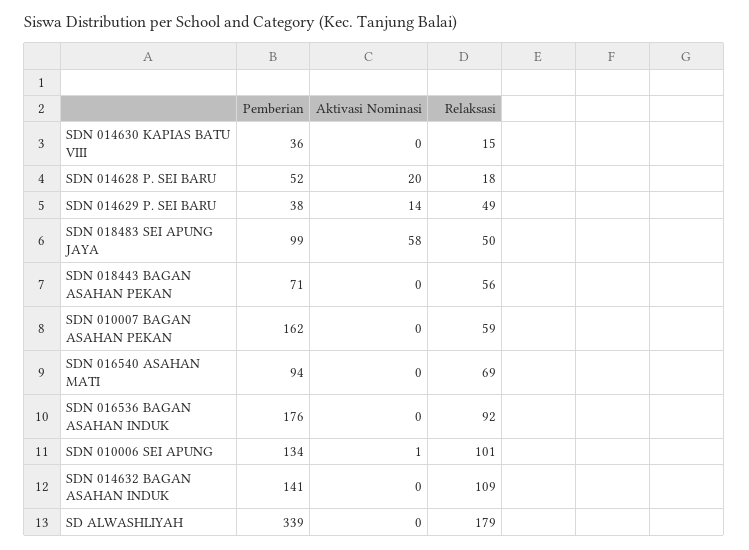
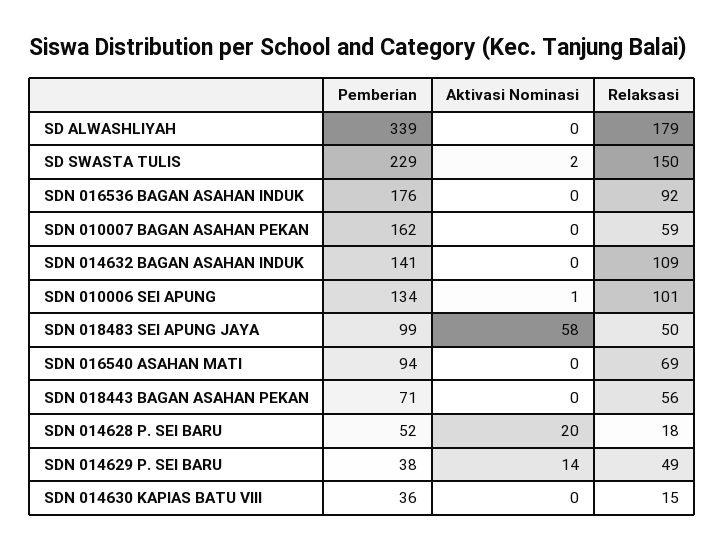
Pemberian, SD SWASTA TULIS: none -> 229
Aktivasi Nominasi, SD SWASTA TULIS: none -> 2
Relaksasi, SD SWASTA TULIS: none -> 150

